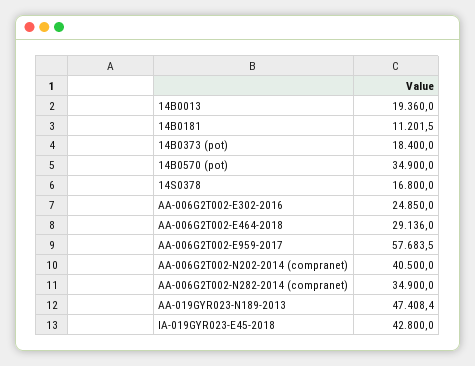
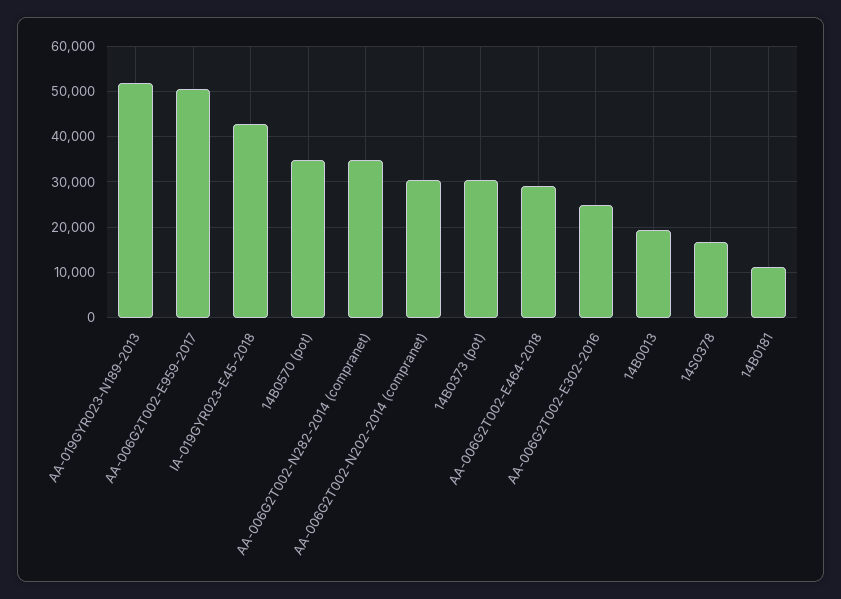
14B0373 (pot): 18400 -> 30000
AA-006G2T002-E959-2017: 57683.5 -> 50000
AA-006G2T002-N202-2014 (compranet): 40500 -> 30000
AA-019GYR023-N189-2013: 47408.4 -> 52000

